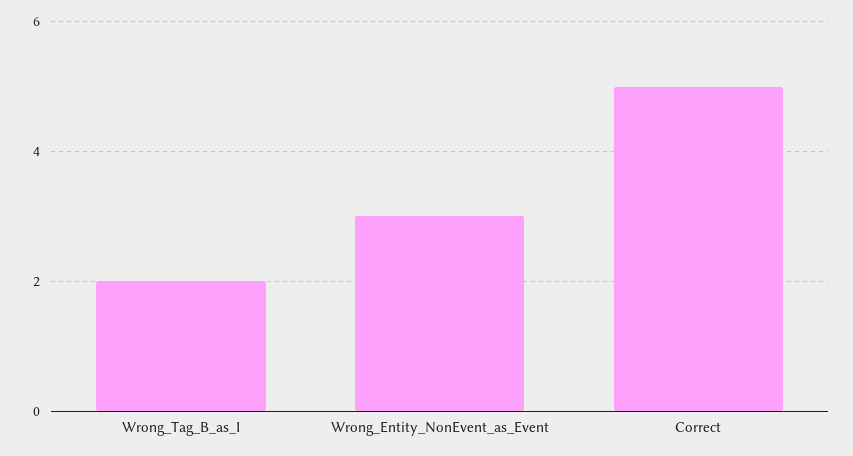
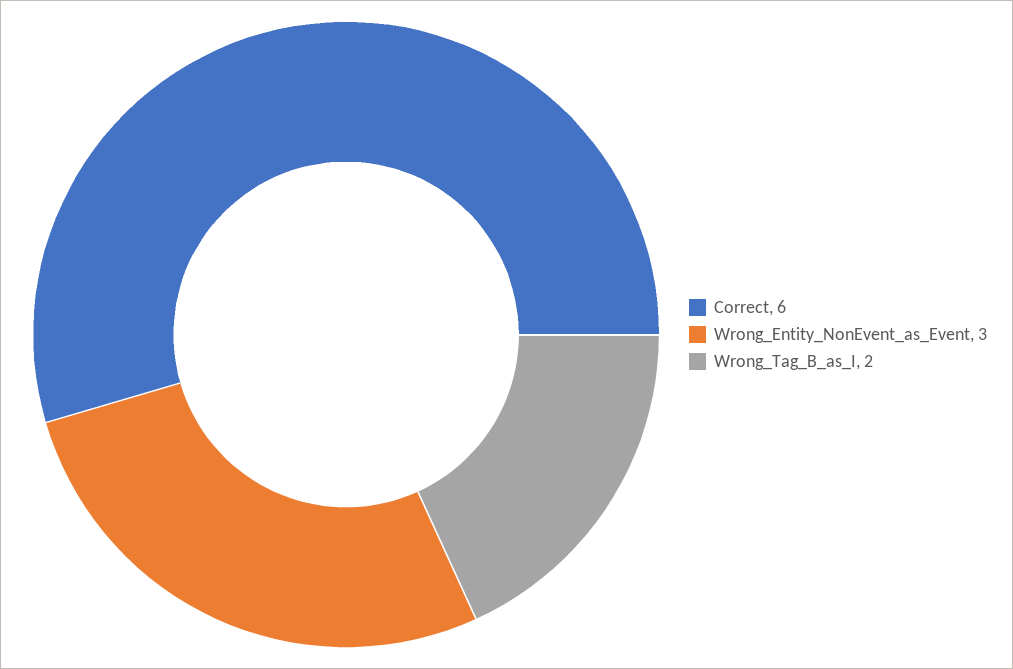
Correct: 5 -> 6

